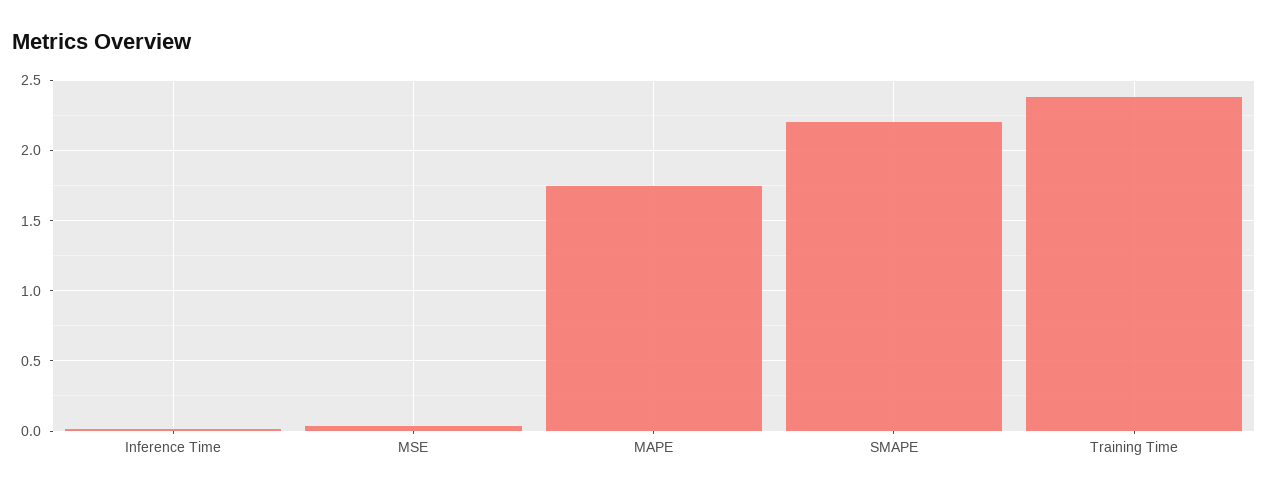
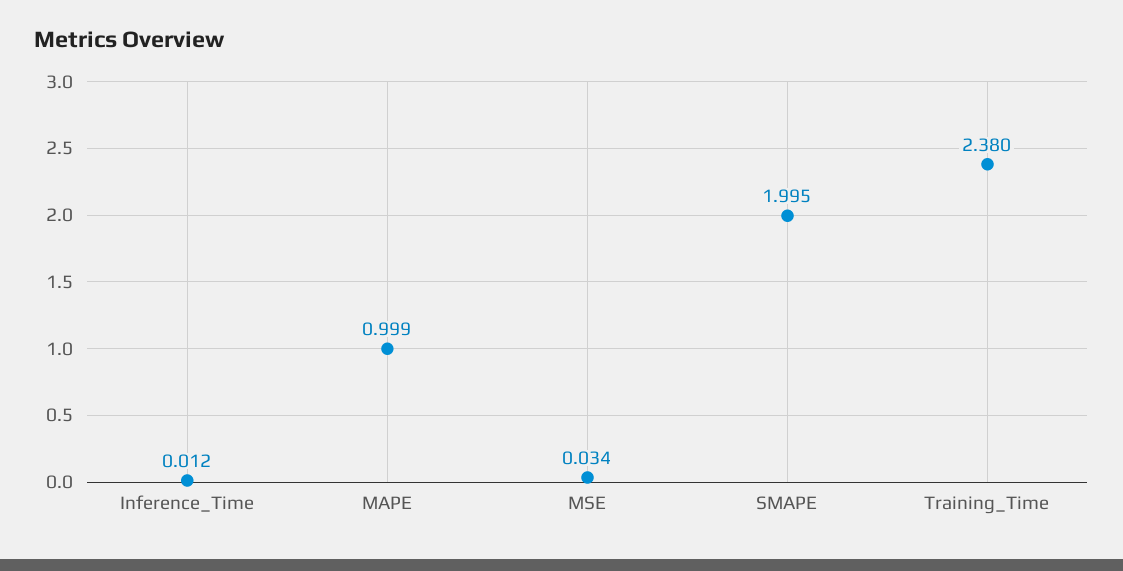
MAPE: 1.75 -> 0.999
SMAPE: 2.2 -> 1.995

